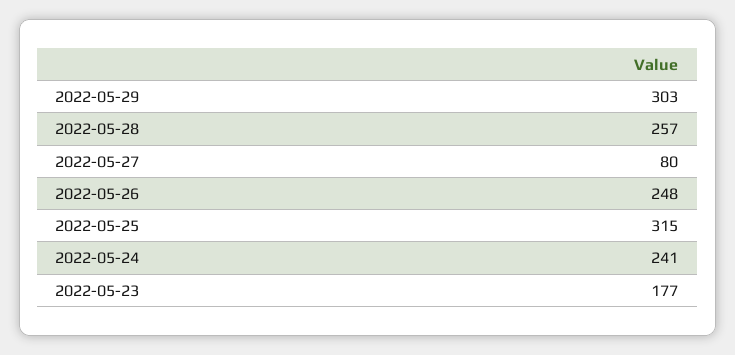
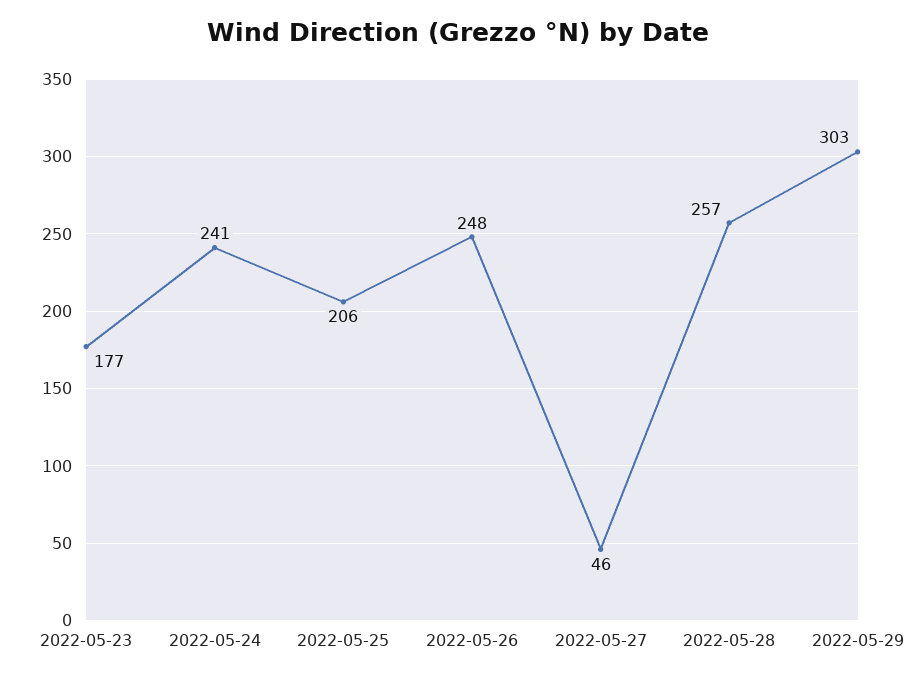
2022-05-27: 80 -> 46
2022-05-25: 315 -> 206

